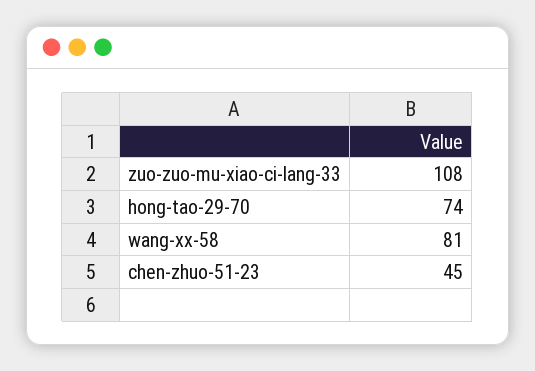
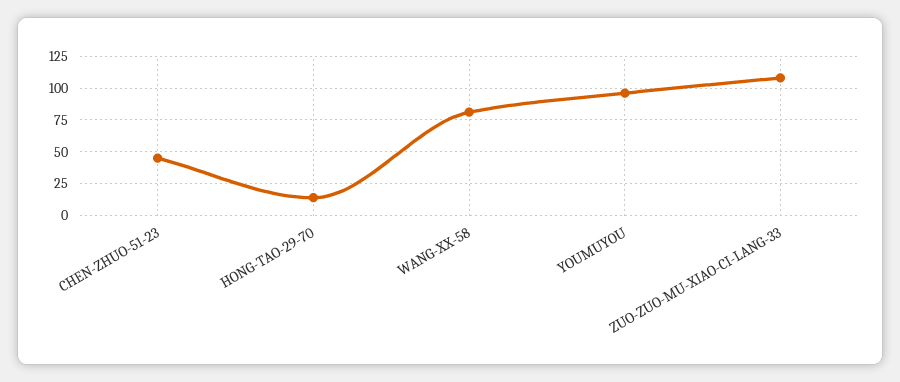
hong-tao-29-70: 74 -> 15
YOUMUYOU: none -> 95

